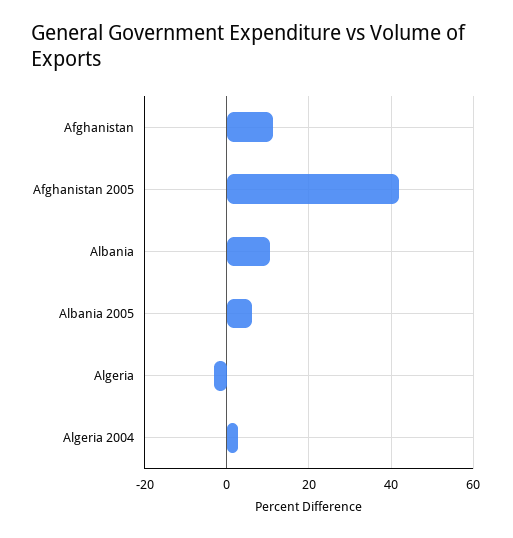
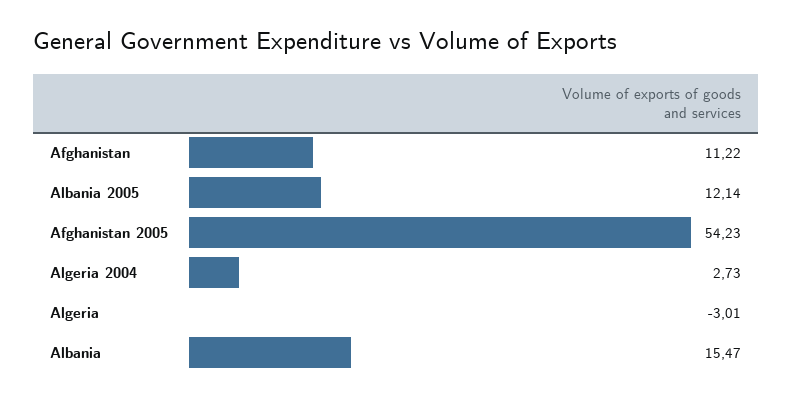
Afghanistan 2005: 42 -> 54.23
Albania: 10 -> 15.47
Albania 2005: 6 -> 12.14

